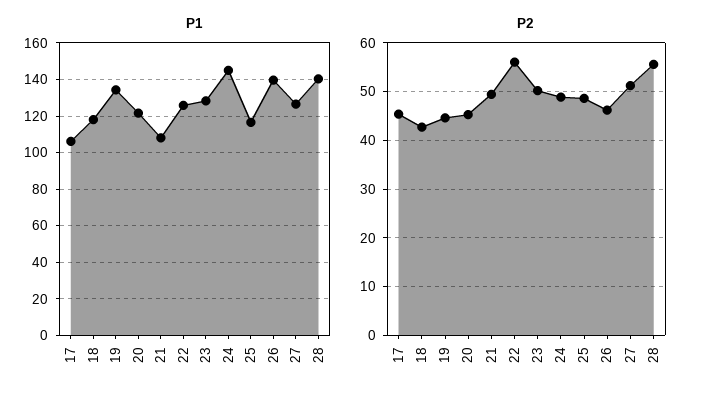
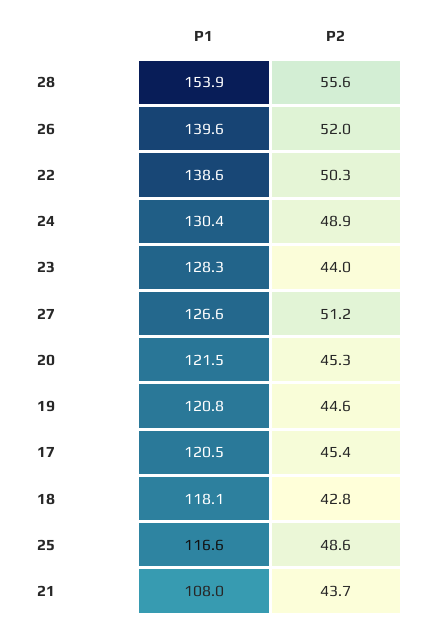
P1, 17: 105 -> 120.5
P1, 19: 135 -> 120.8
P1, 22: 125 -> 138.6
P1, 24: 145 -> 130.4
P1, 28: 140 -> 153.9
P2, 21: 50 -> 43.7
P2, 22: 56 -> 50.3
P2, 23: 50 -> 44
P2, 26: 46 -> 52

